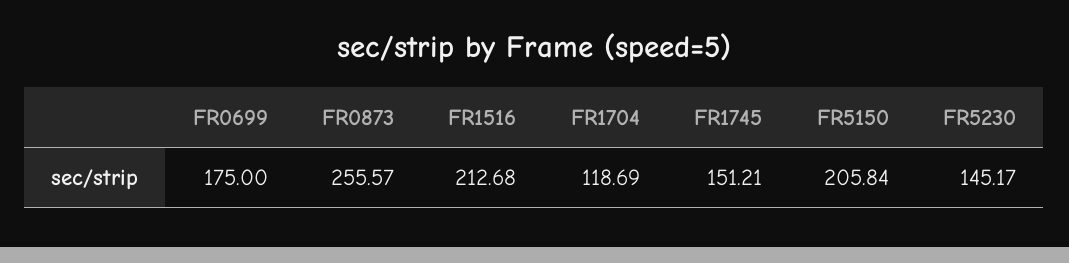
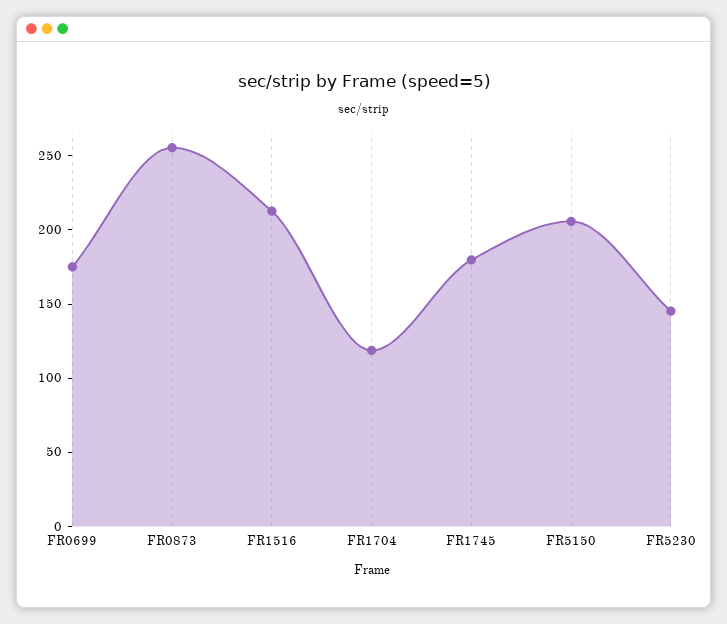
FR1745: 151.21 -> 180

